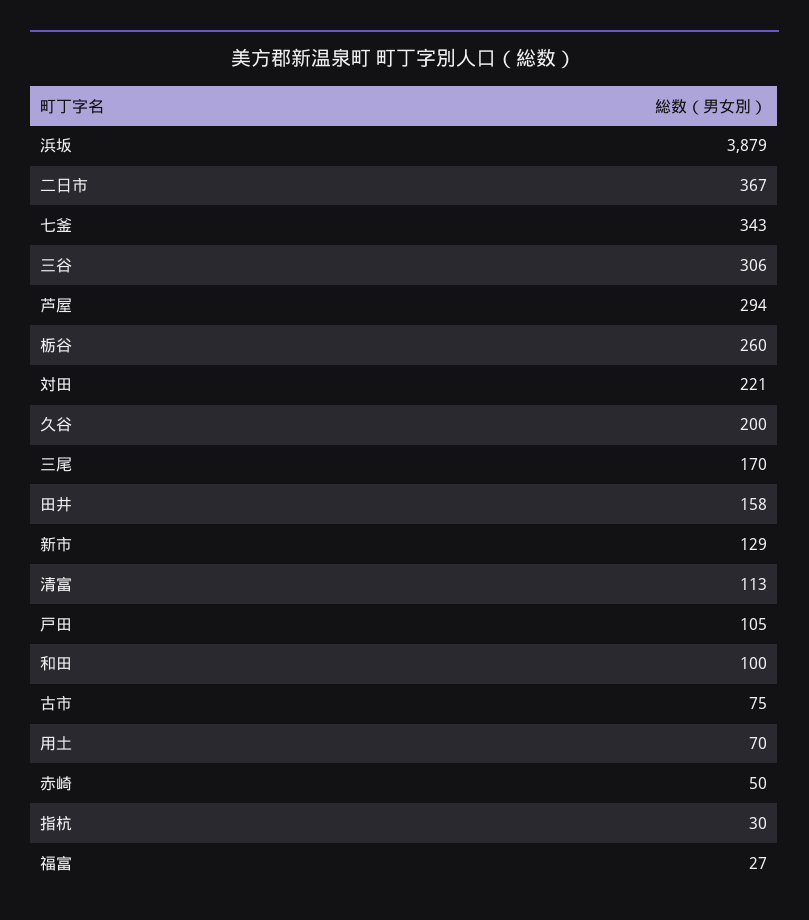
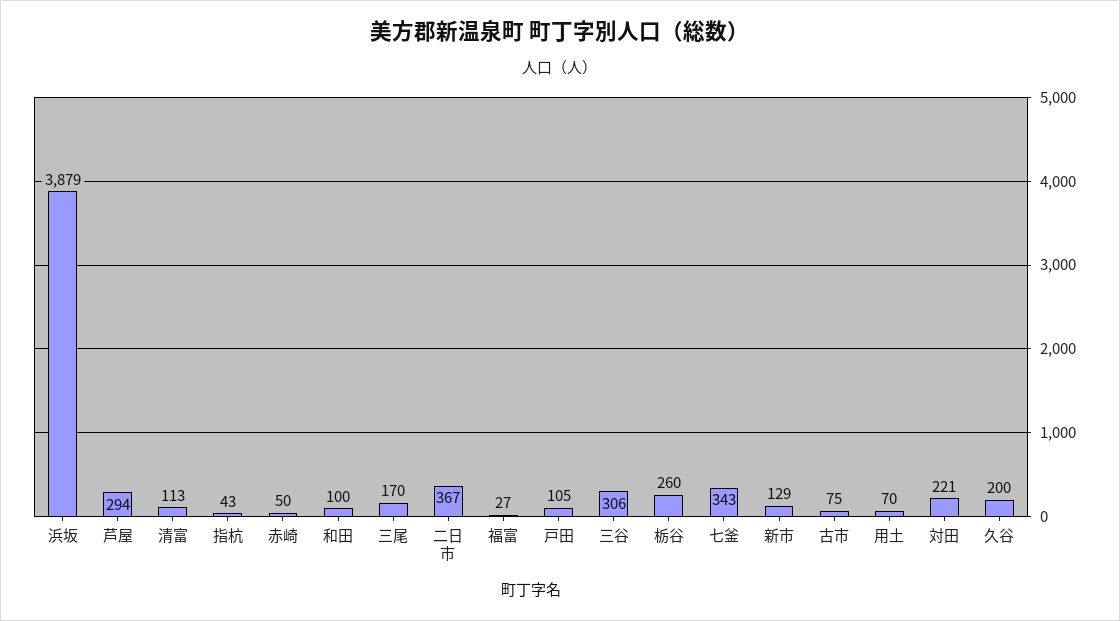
田井: 158 -> none
指杭: 30 -> 43

